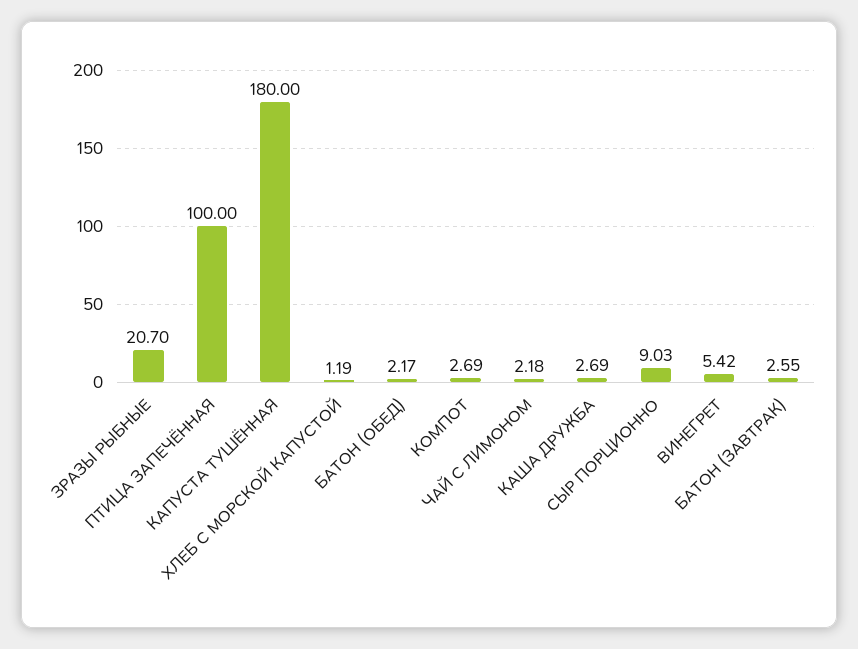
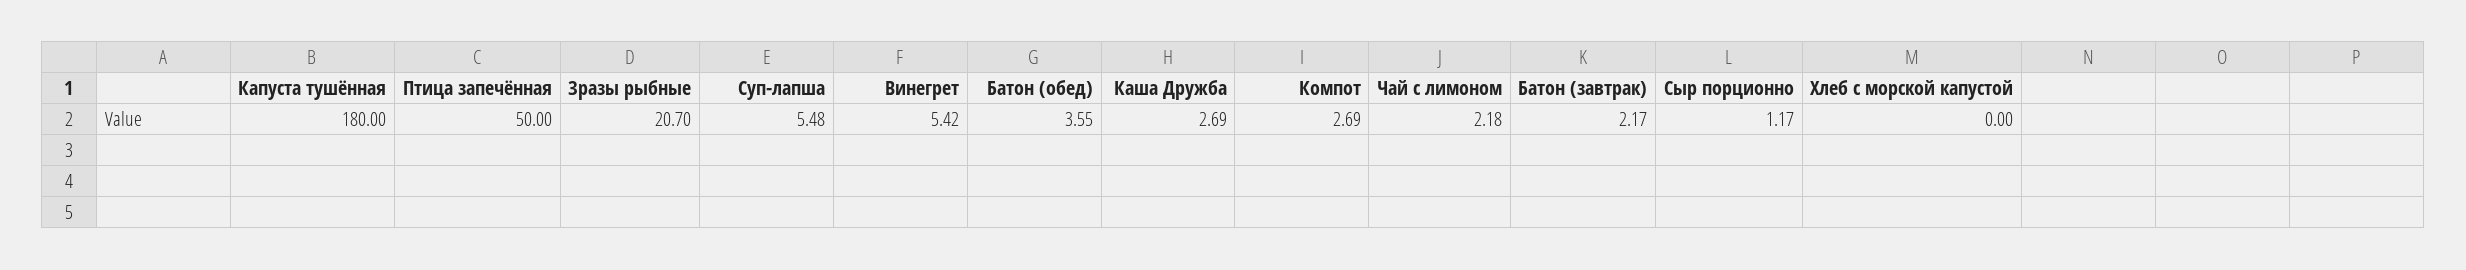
ПТИЦА ЗАПЕЧЁННАЯ: 100 -> 50
ХЛЕБ С МОРСКОЙ КАПУСТОЙ: 1.19 -> 0
БАТОН (ОБЕД): 2.17 -> 3.55
СЫР ПОРЦИОННО: 9.03 -> 1.17
БАТОН (ЗАВТРАК): 2.55 -> 2.17
Суп-лапша: none -> 5.48

